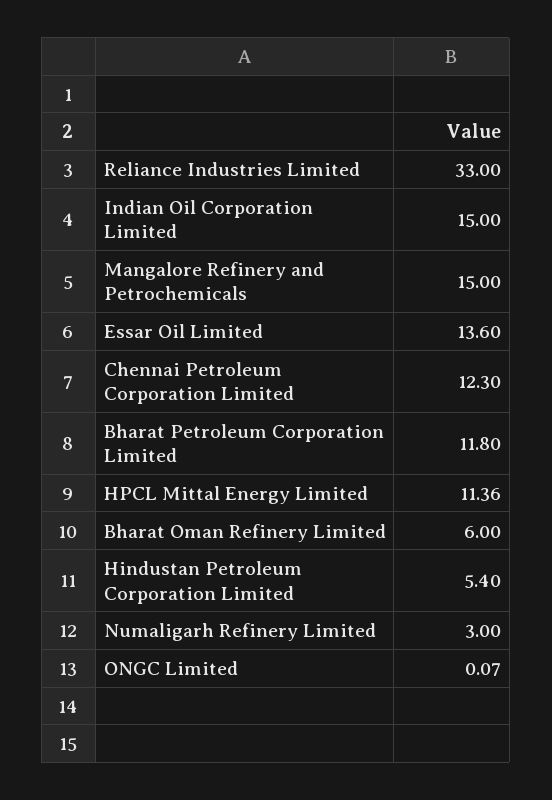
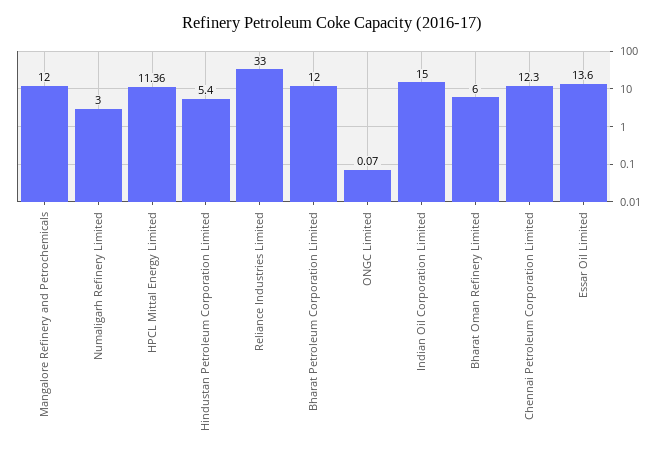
Mangalore Refinery and Petrochemicals: 15 -> 12
Bharat Petroleum Corporation Limited: 11.8 -> 12

